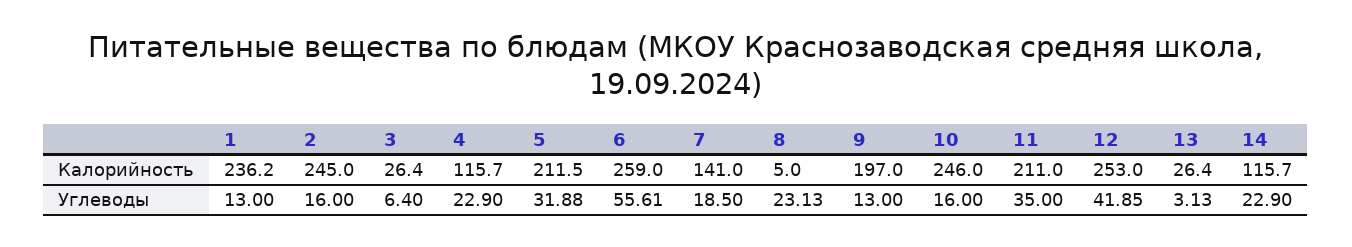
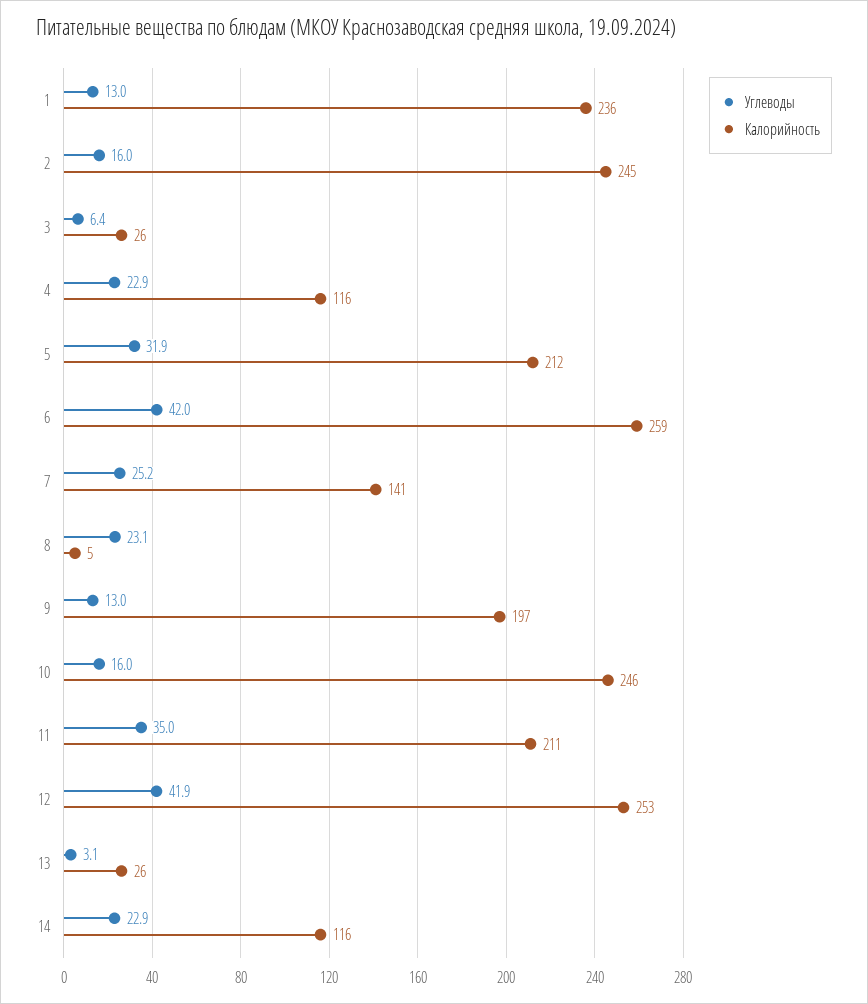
Углеводы, 6: 55.61 -> 42
Углеводы, 7: 18.5 -> 25.2

